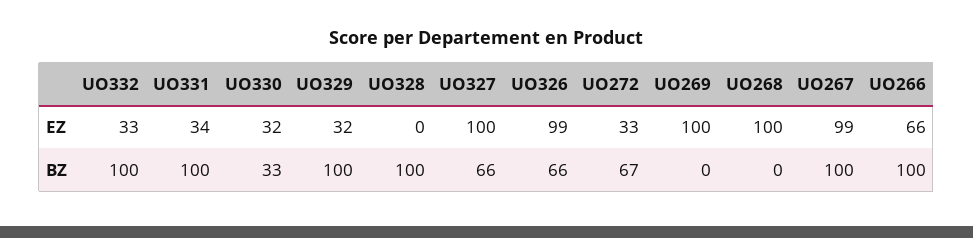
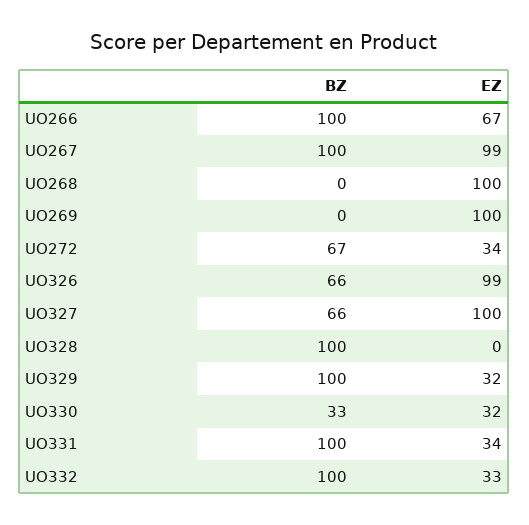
UO272, EZ: 33 -> 34
UO266, EZ: 66 -> 67

